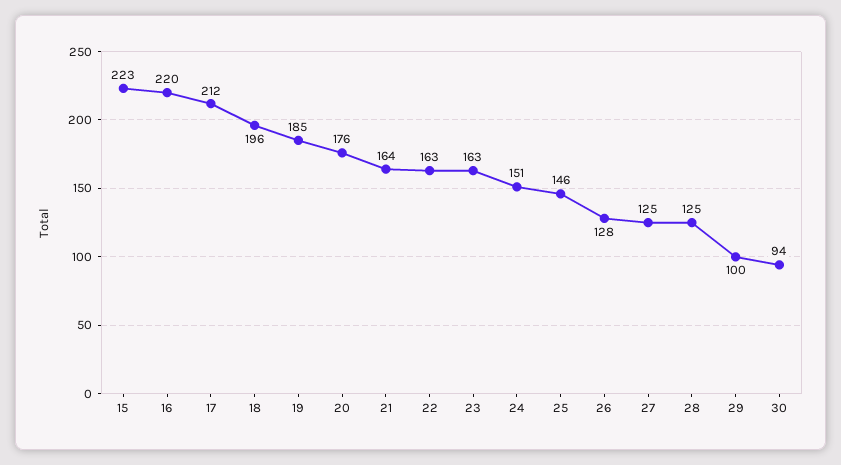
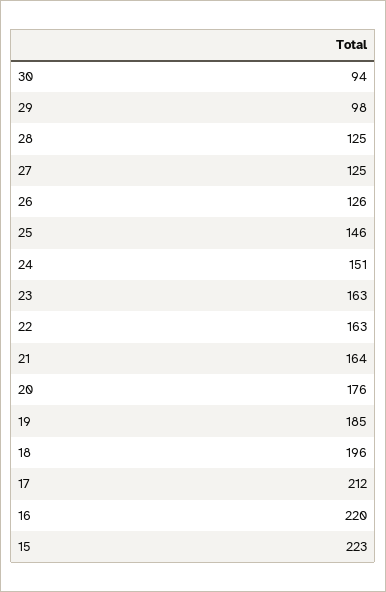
26: 128 -> 126
29: 100 -> 98

